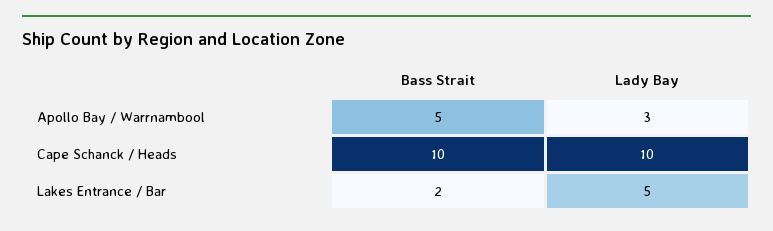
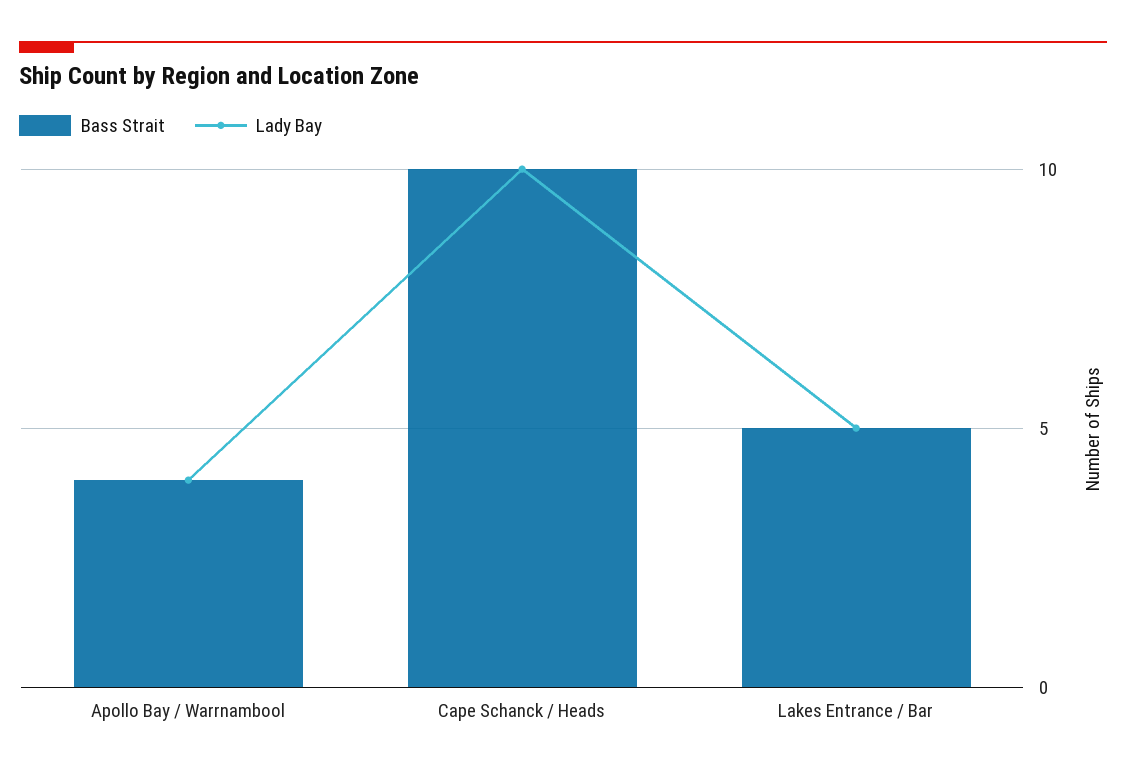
Bass Strait, Apollo Bay / Warrnambool: 5 -> 4
Lady Bay, Apollo Bay / Warrnambool: 3 -> 4
Bass Strait, Lakes Entrance / Bar: 2 -> 5

